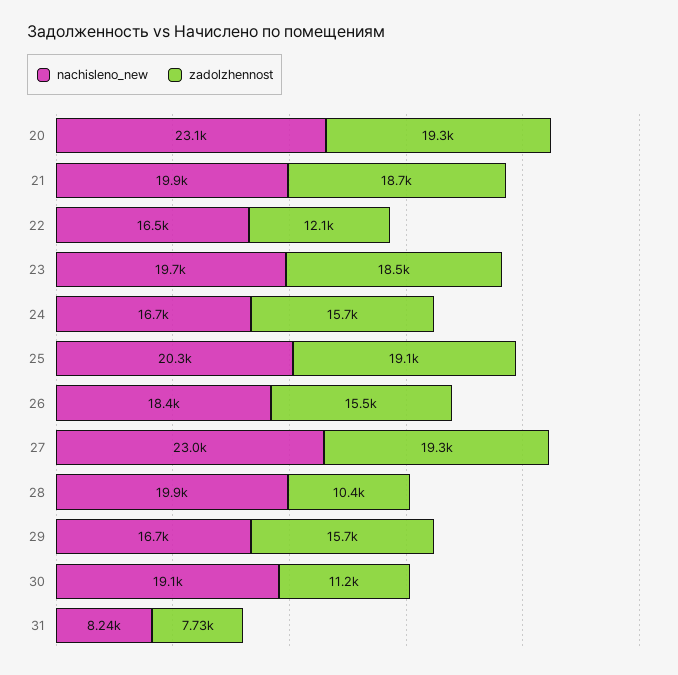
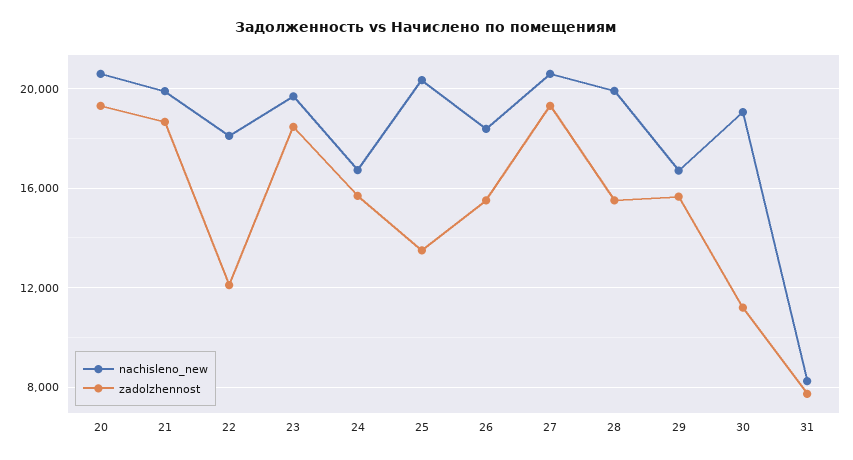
nachisleno_new, 20: 23100 -> 20500
nachisleno_new, 22: 16500 -> 18000
zadolzhennost, 25: 19100 -> 13500
nachisleno_new, 27: 23000 -> 20500
zadolzhennost, 28: 10400 -> 15500

